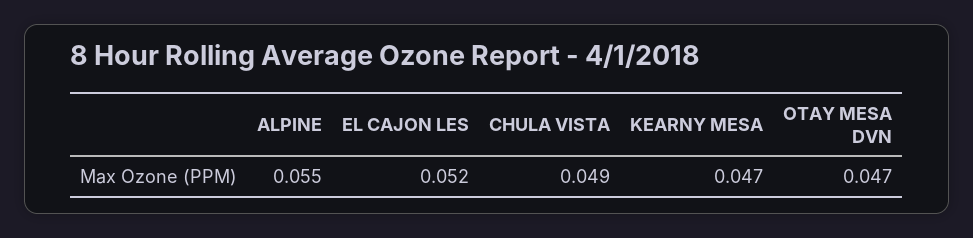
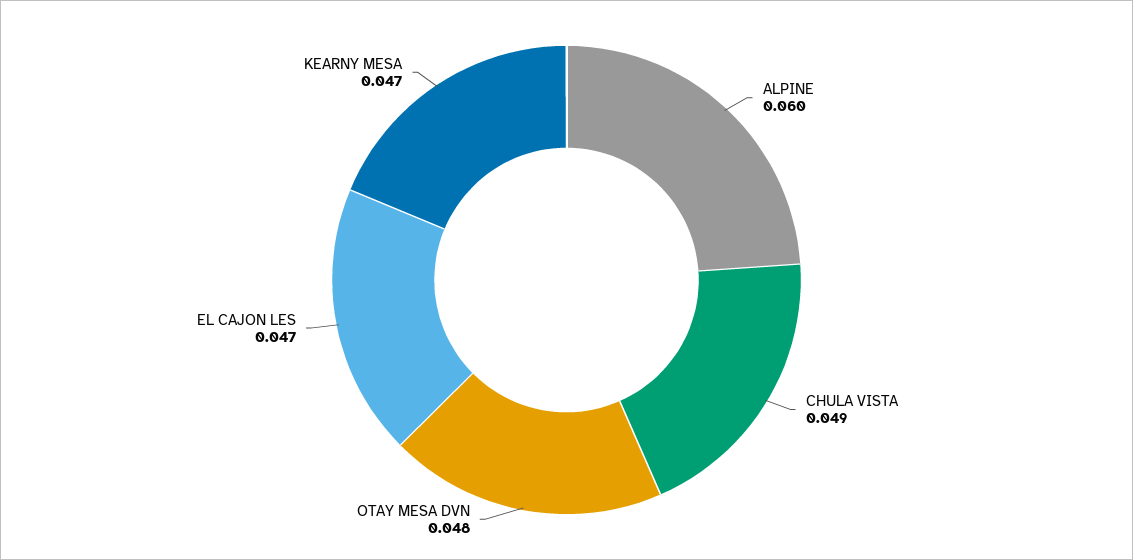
ALPINE: 0.055 -> 0.06
EL CAJON LES: 0.052 -> 0.047
OTAY MESA DVN: 0.047 -> 0.048

